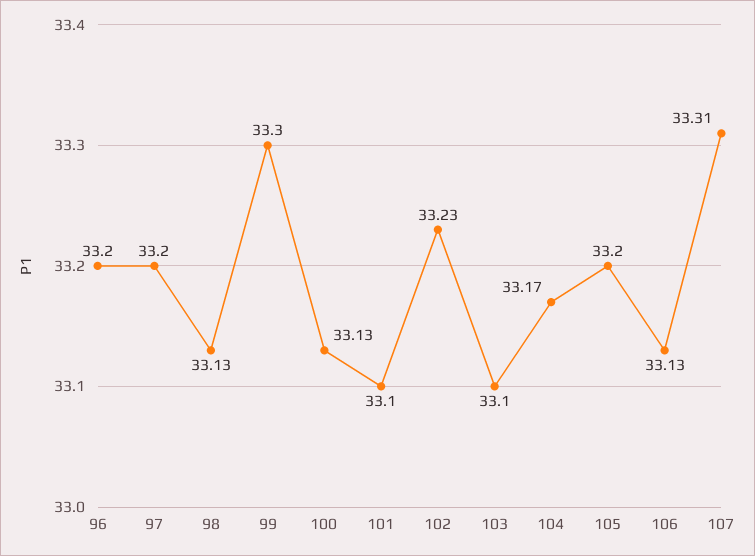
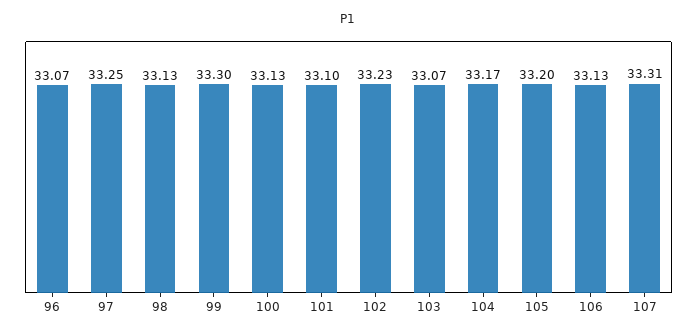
96: 33.2 -> 33.07
97: 33.2 -> 33.25
103: 33.1 -> 33.07

